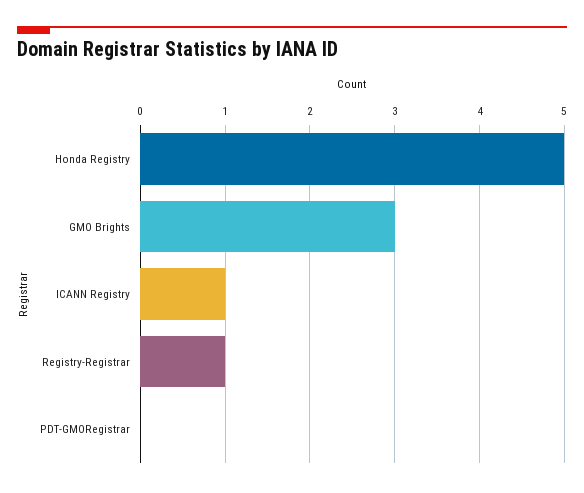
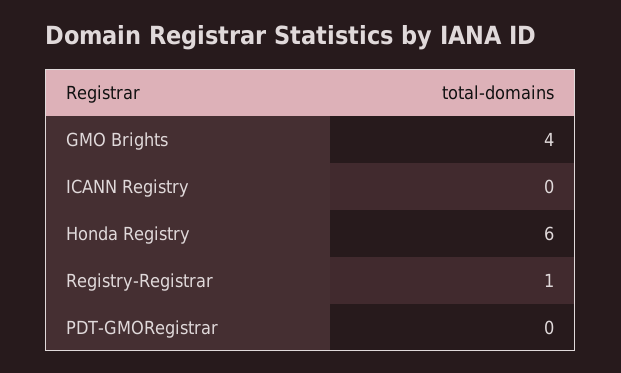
Honda Registry: 5 -> 6
GMO Brights: 3 -> 4
ICANN Registry: 1 -> 0

